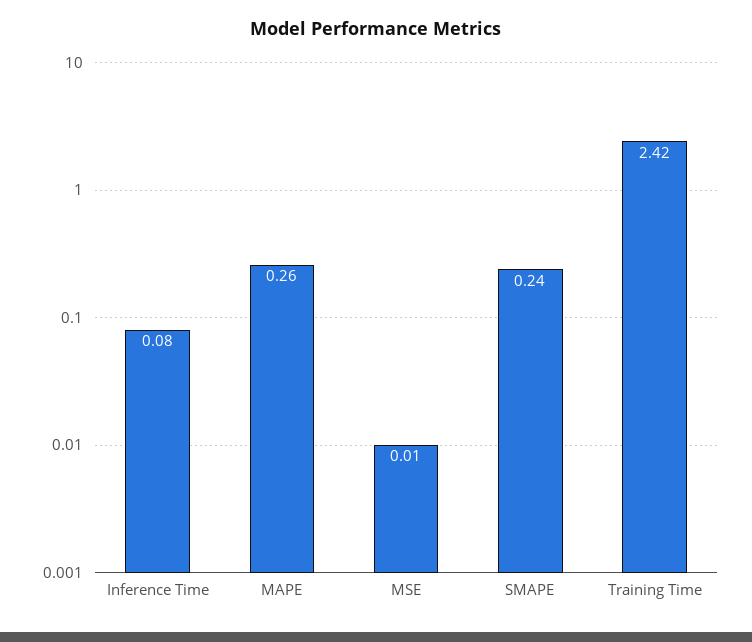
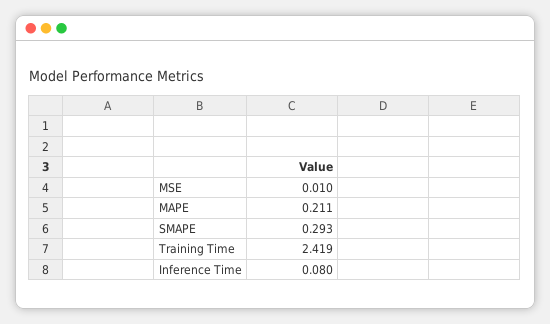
MAPE: 0.26 -> 0.211
SMAPE: 0.24 -> 0.293

